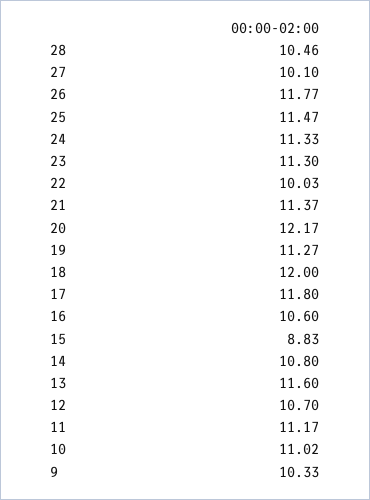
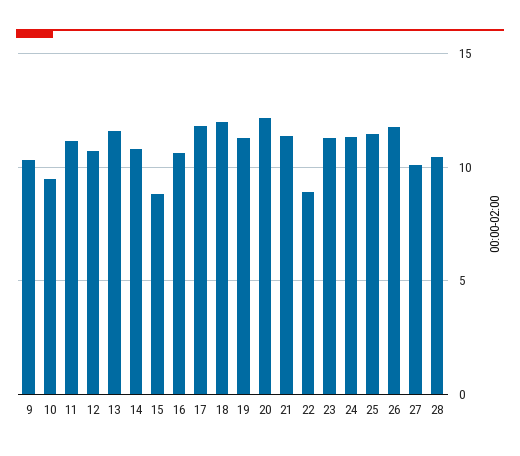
22: 10.03 -> 9
10: 11.02 -> 9.5

